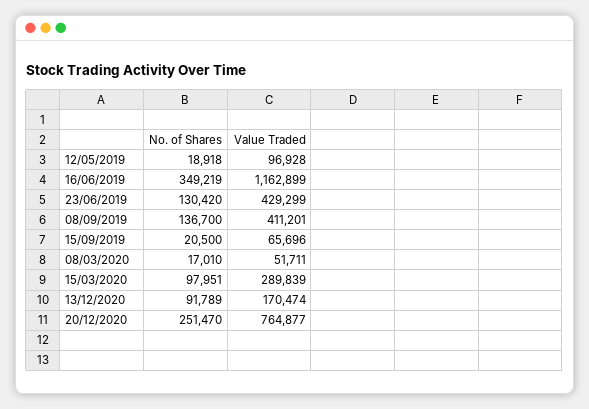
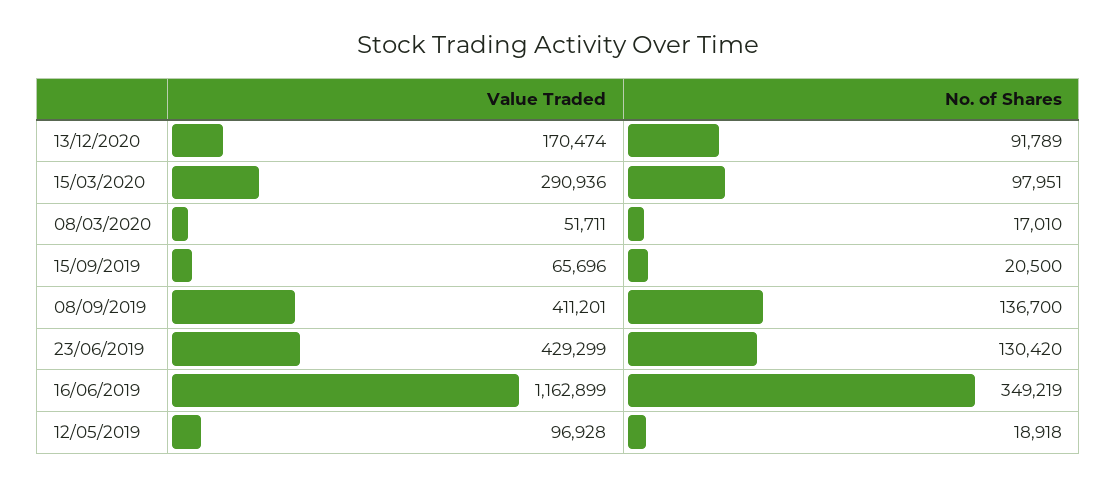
Value Traded, 15/03/2020: 289839 -> 290936
No. of Shares, 20/12/2020: 251470 -> none
Value Traded, 20/12/2020: 764877 -> none

